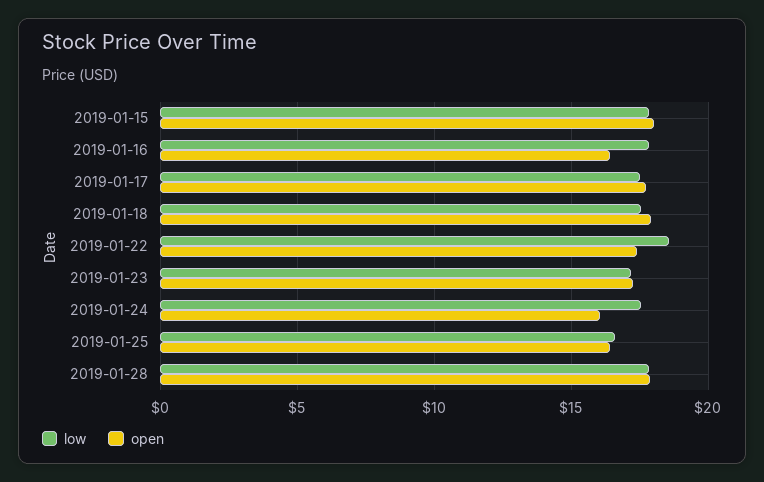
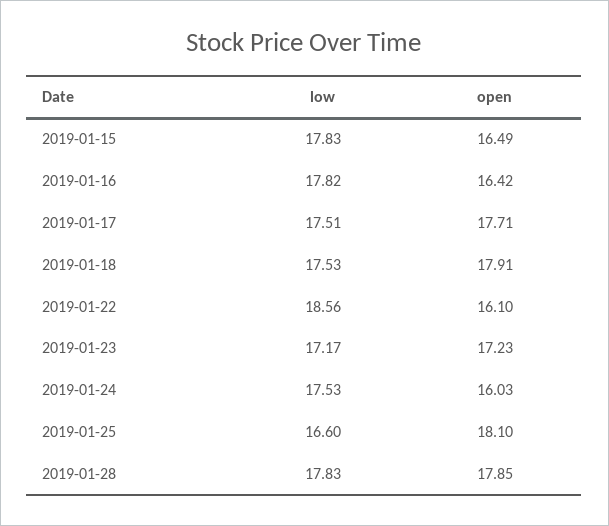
open, 2019-01-15: 18 -> 16.49
open, 2019-01-22: 17.5 -> 16.1
open, 2019-01-25: 16.5 -> 18.1

